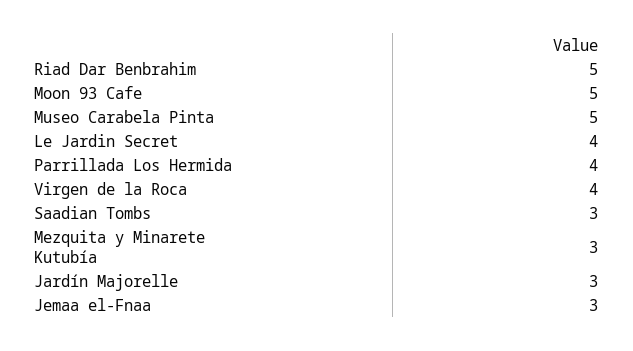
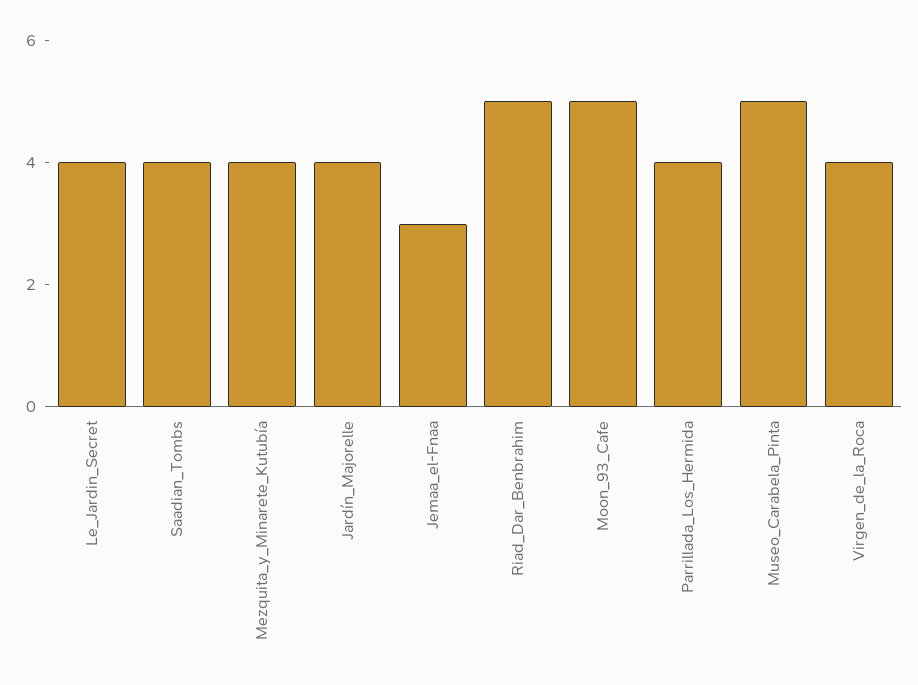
Saadian Tombs: 3 -> 4
Mezquita y Minarete Kutubía: 3 -> 4
Jardín Majorelle: 3 -> 4

